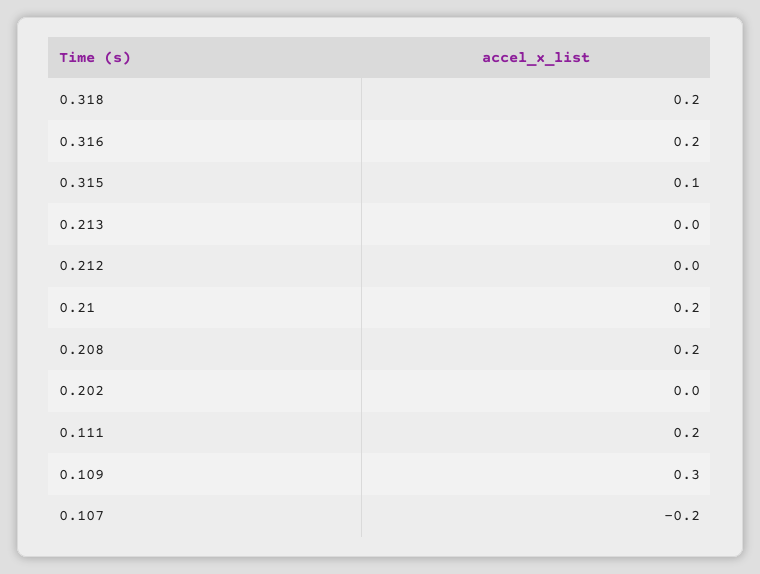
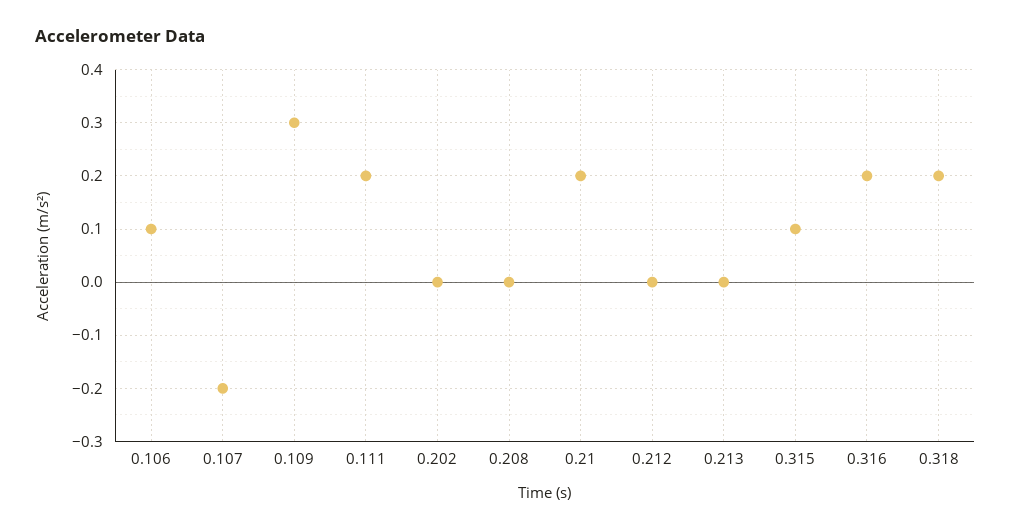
0.208: 0.2 -> 0
0.106: none -> 0.1

